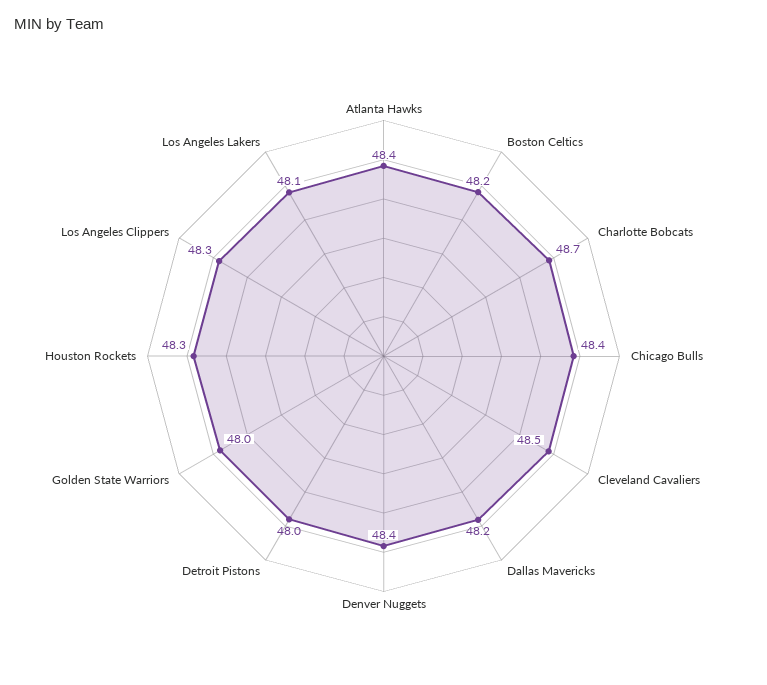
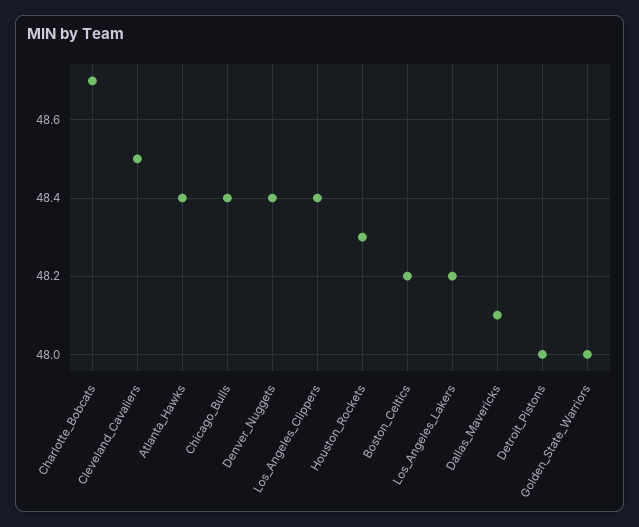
Dallas Mavericks: 48.2 -> 48.1
Los Angeles Clippers: 48.3 -> 48.4
Los Angeles Lakers: 48.1 -> 48.2

